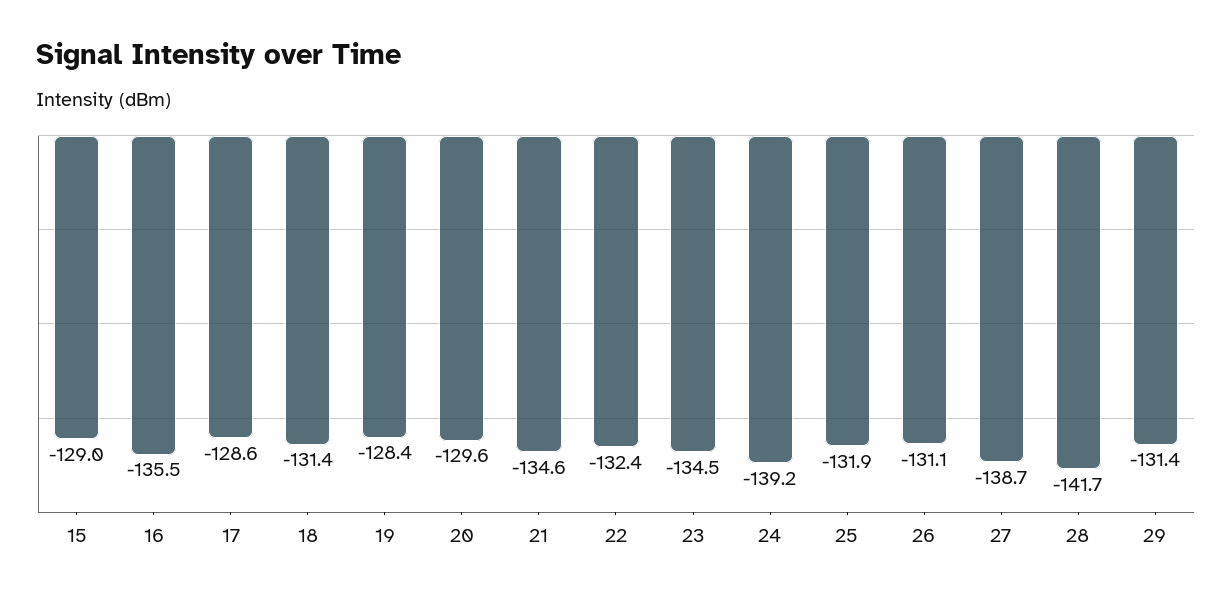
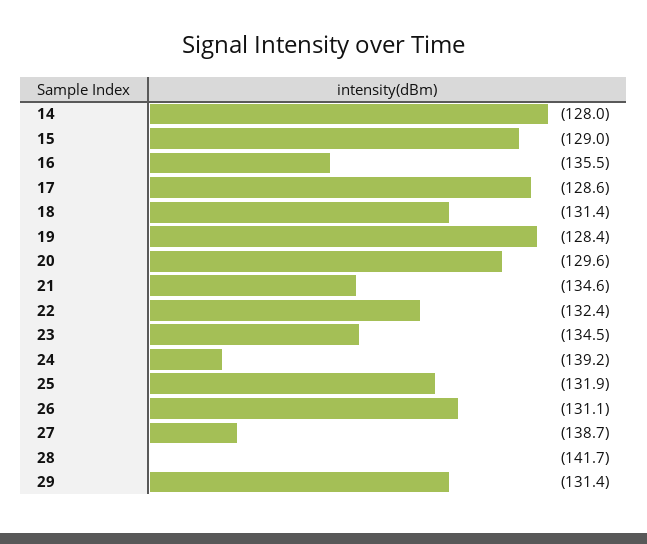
14: none -> -128

